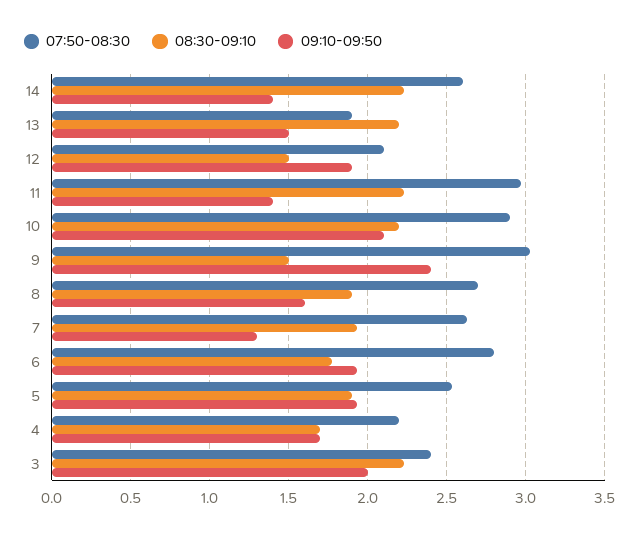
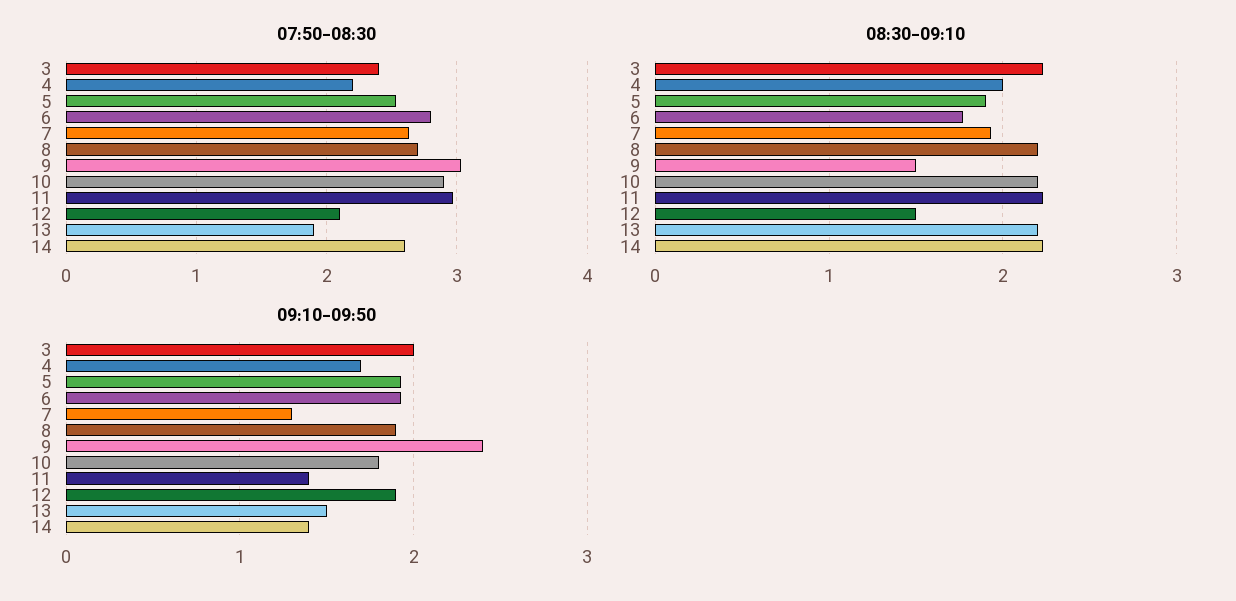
09:10-09:50, 10: 2.1 -> 1.8
08:30-09:10, 8: 1.9 -> 2.2
09:10-09:50, 8: 1.6 -> 1.9
08:30-09:10, 4: 1.7 -> 2

